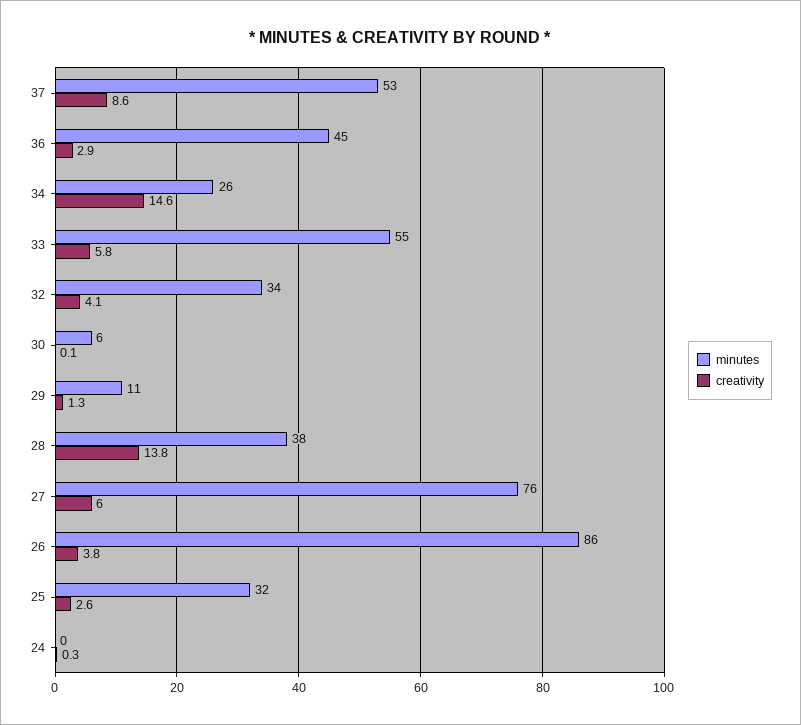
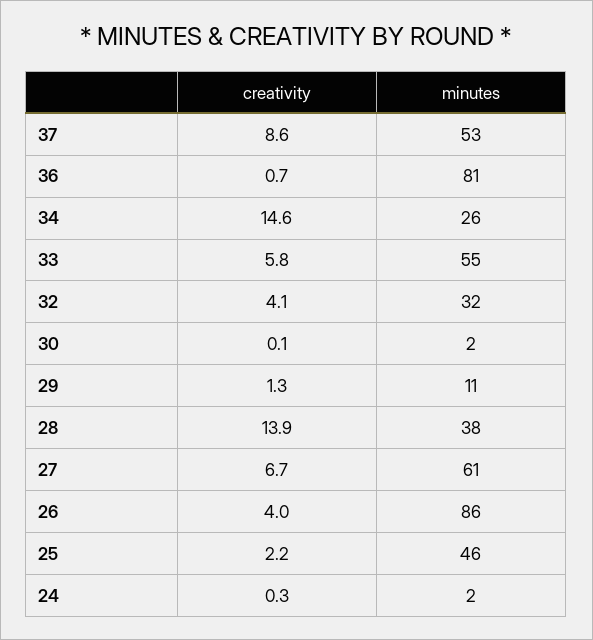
minutes, 36: 45 -> 81
creativity, 36: 2.9 -> 0.7
minutes, 32: 34 -> 32
minutes, 30: 6 -> 2
creativity, 28: 13.8 -> 13.9
minutes, 27: 76 -> 61
creativity, 27: 6 -> 6.7
creativity, 26: 3.8 -> 4
minutes, 25: 32 -> 46
creativity, 25: 2.6 -> 2.2
minutes, 24: 0 -> 2

